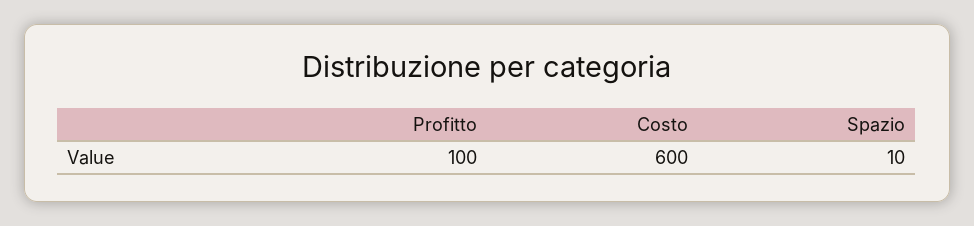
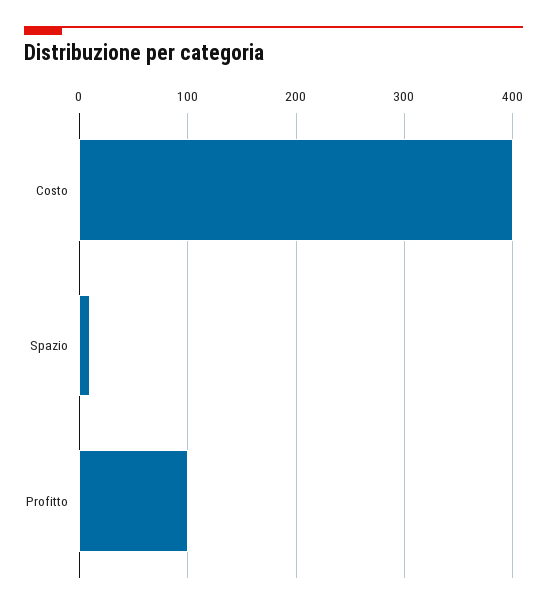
Costo: 600 -> 400

